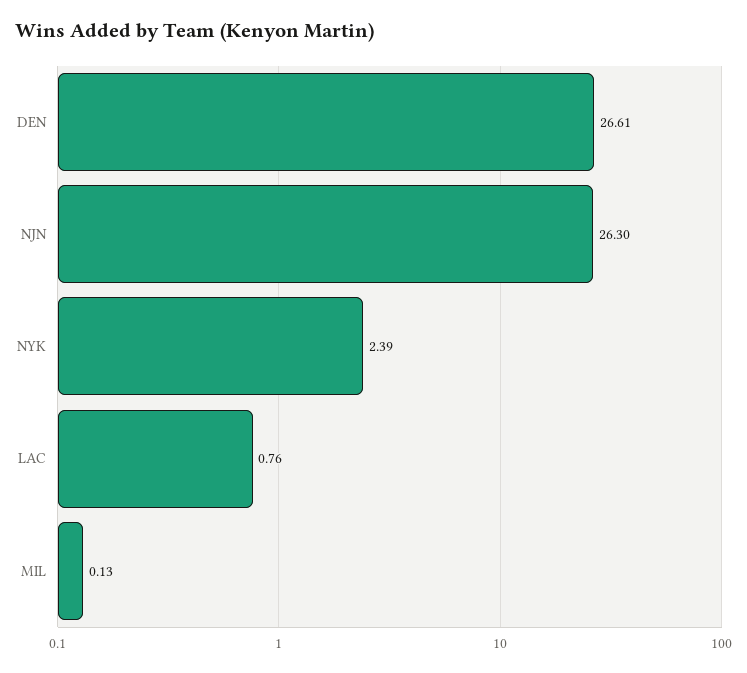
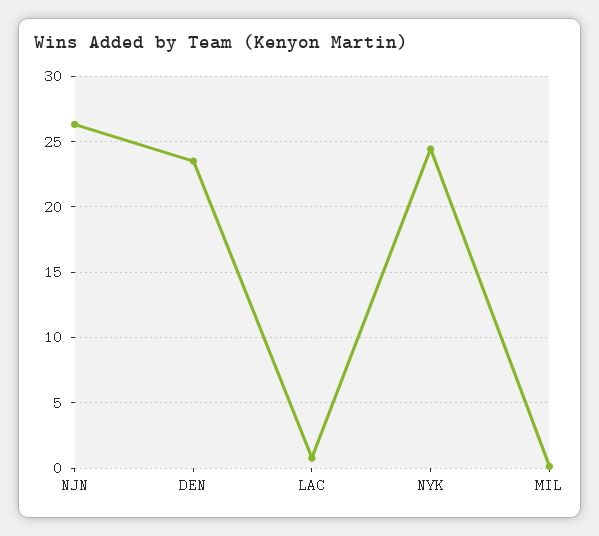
DEN: 26.61 -> 23.5
NYK: 2.39 -> 24.5

